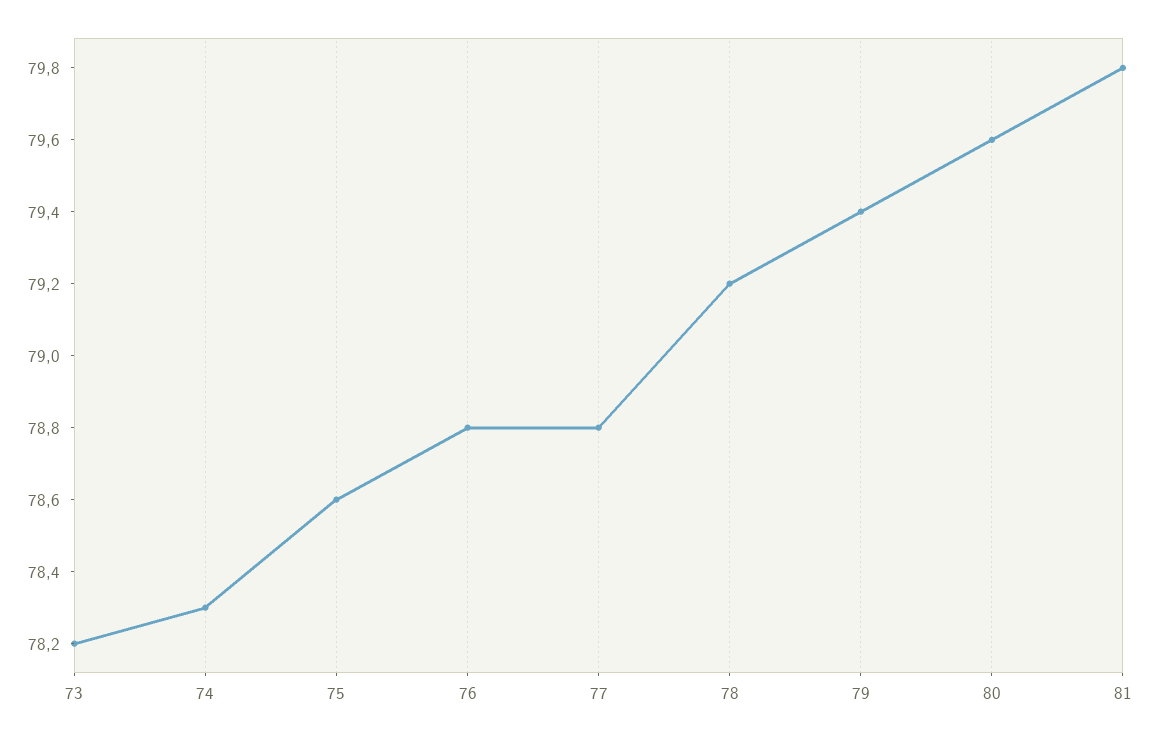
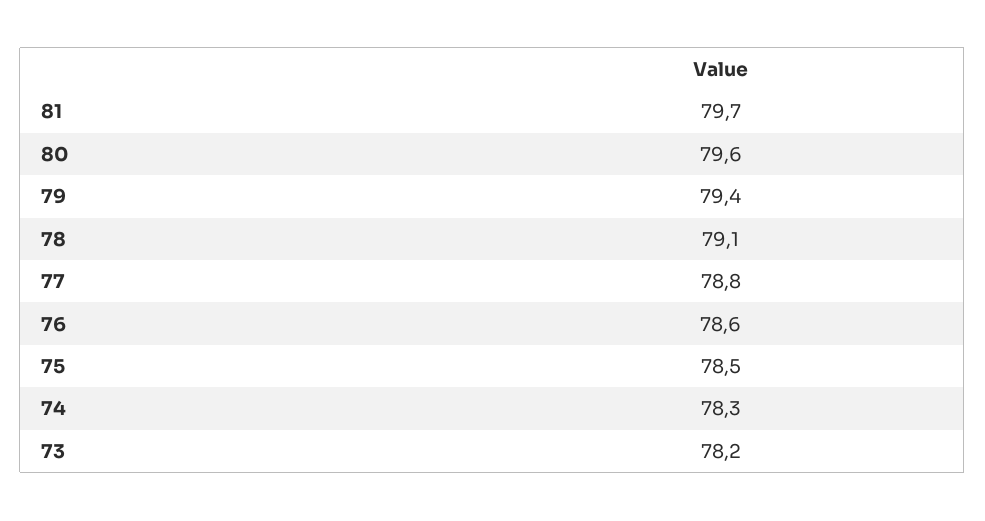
75: 78.6 -> 78.5
76: 78.8 -> 78.6
78: 79.2 -> 79.1
81: 79.8 -> 79.7

